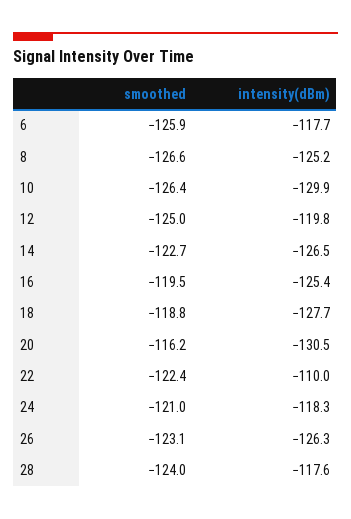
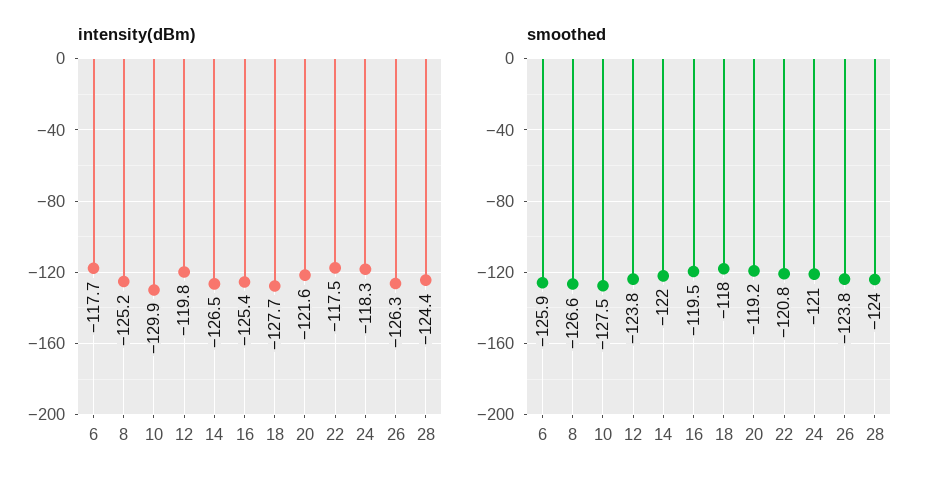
smoothed, 10: -126.4 -> -127.5
smoothed, 12: -125 -> -123.8
smoothed, 14: -122.7 -> -122
smoothed, 18: -118.8 -> -118
smoothed, 20: -116.2 -> -119.2
intensity(dBm), 20: -130.5 -> -121.6
smoothed, 22: -122.4 -> -120.8
intensity(dBm), 22: -110 -> -117.5
smoothed, 26: -123.1 -> -123.8
intensity(dBm), 28: -117.6 -> -124.4

